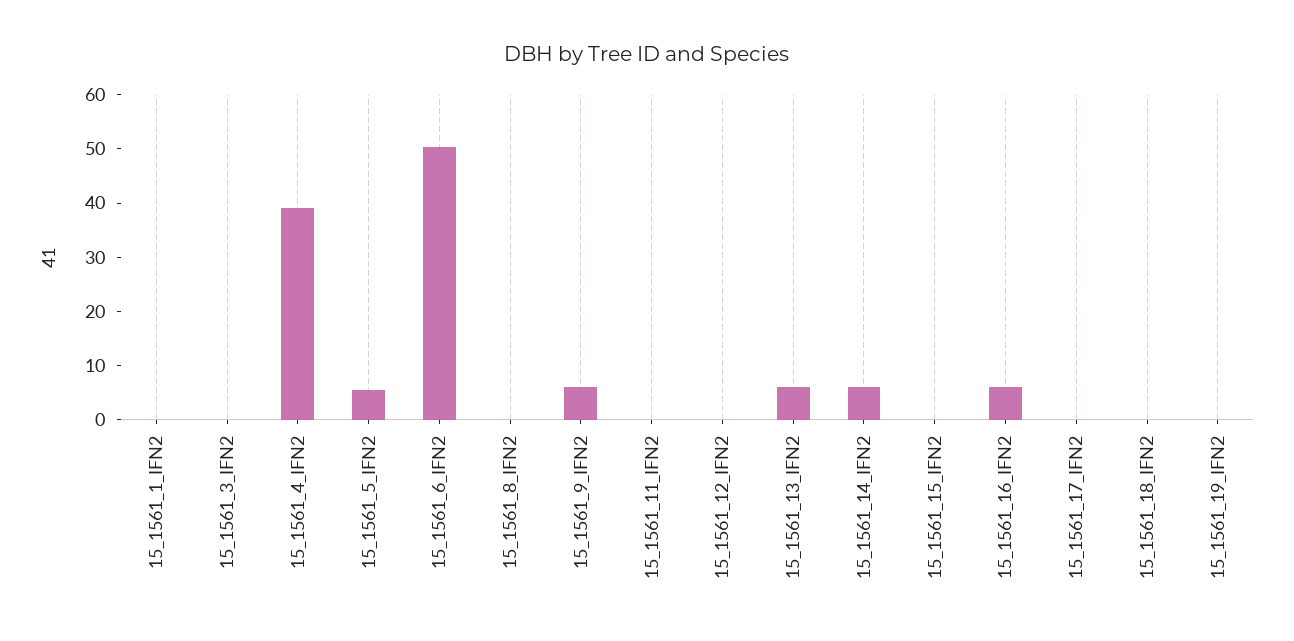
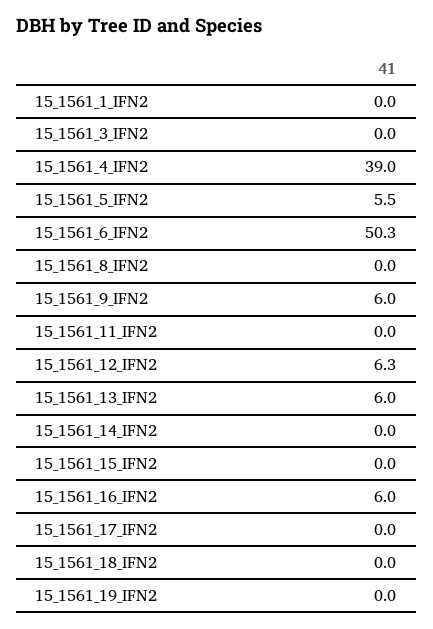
15_1561_12_IFN2: 0 -> 6.3
15_1561_14_IFN2: 6 -> 0

